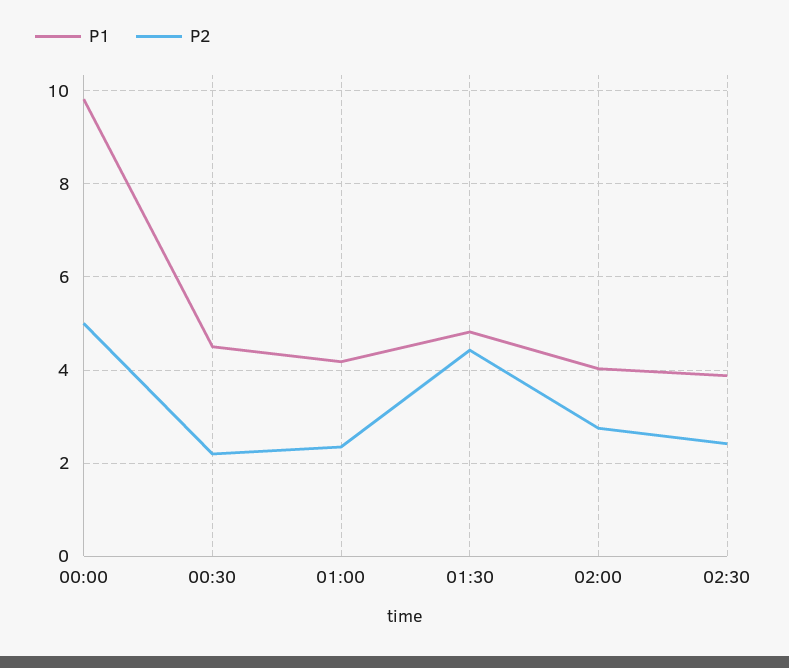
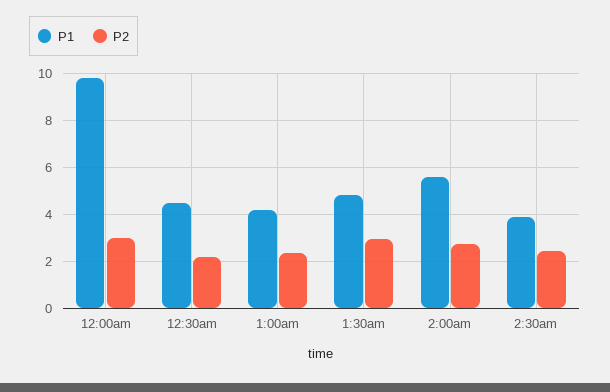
P2, 00:00: 5 -> 3
P2, 01:30: 4.4 -> 3
P1, 02:00: 4 -> 5.5

